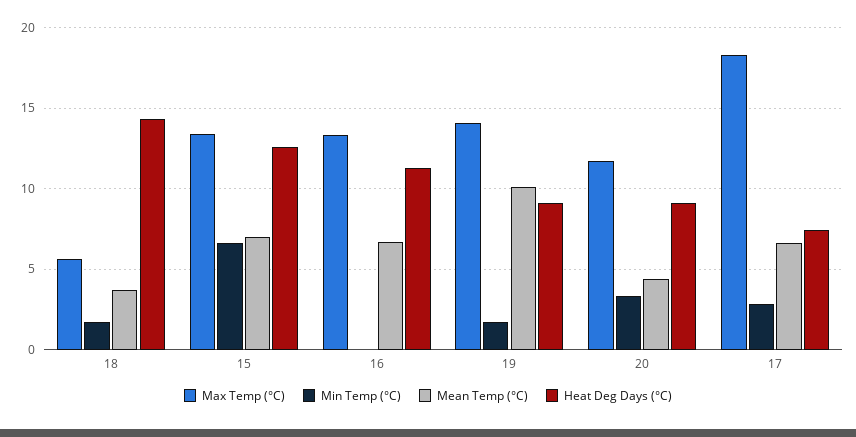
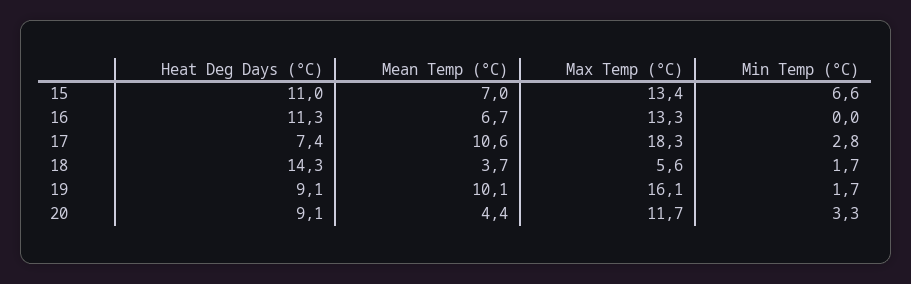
Heat Deg Days (°C), 15: 12.5 -> 11
Max Temp (°C), 19: 14 -> 16.1
Mean Temp (°C), 17: 6.5 -> 10.6

